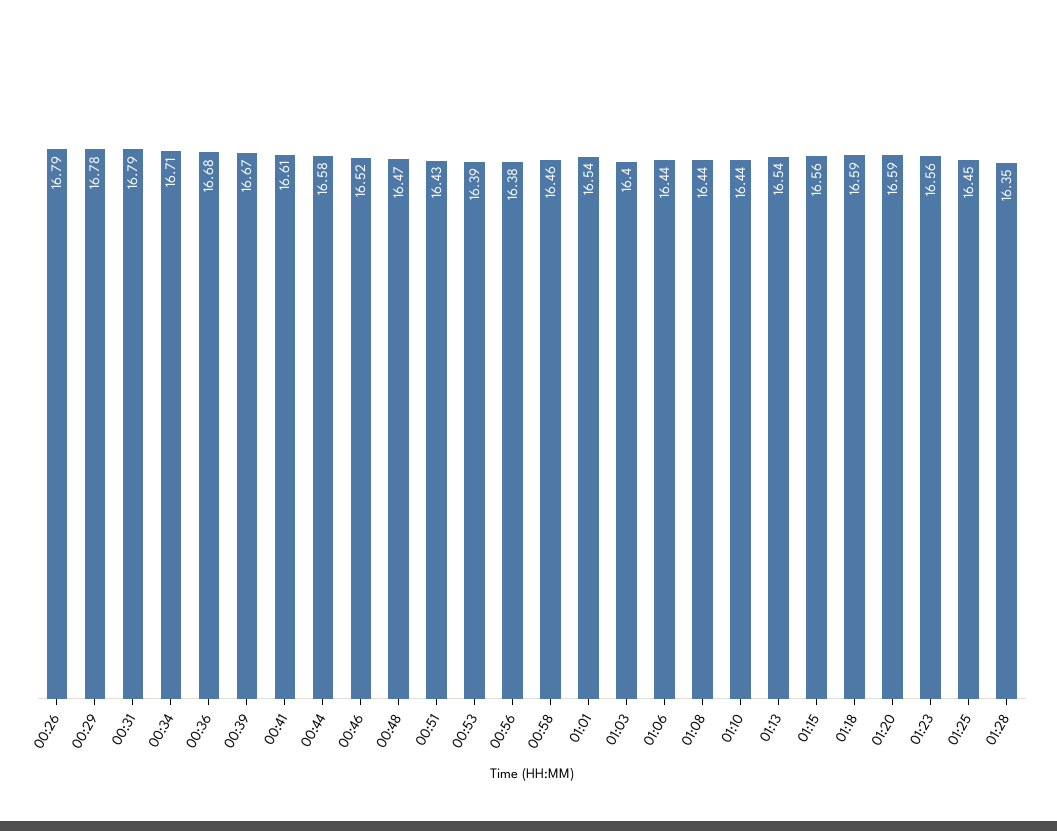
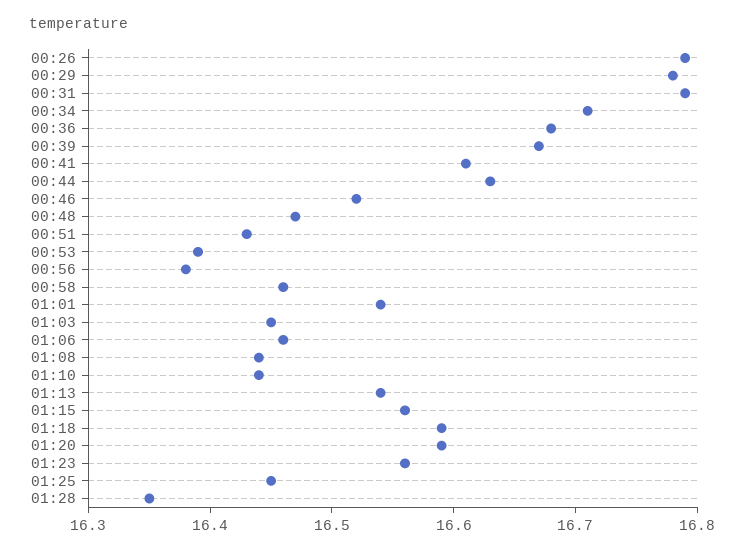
00:44: 16.58 -> 16.63
01:03: 16.4 -> 16.45
01:06: 16.44 -> 16.46

